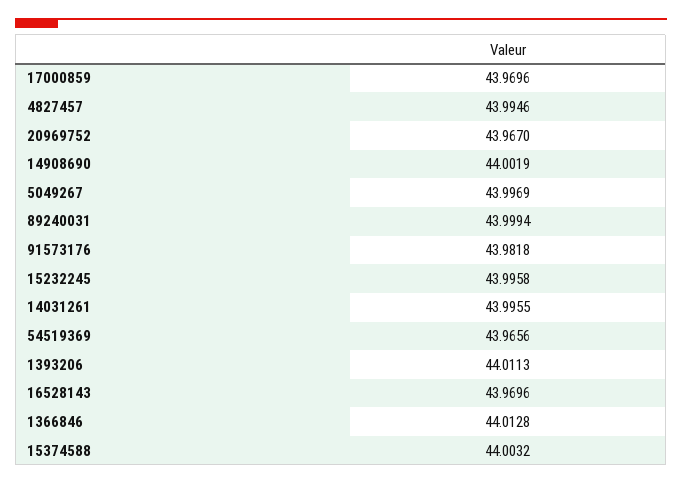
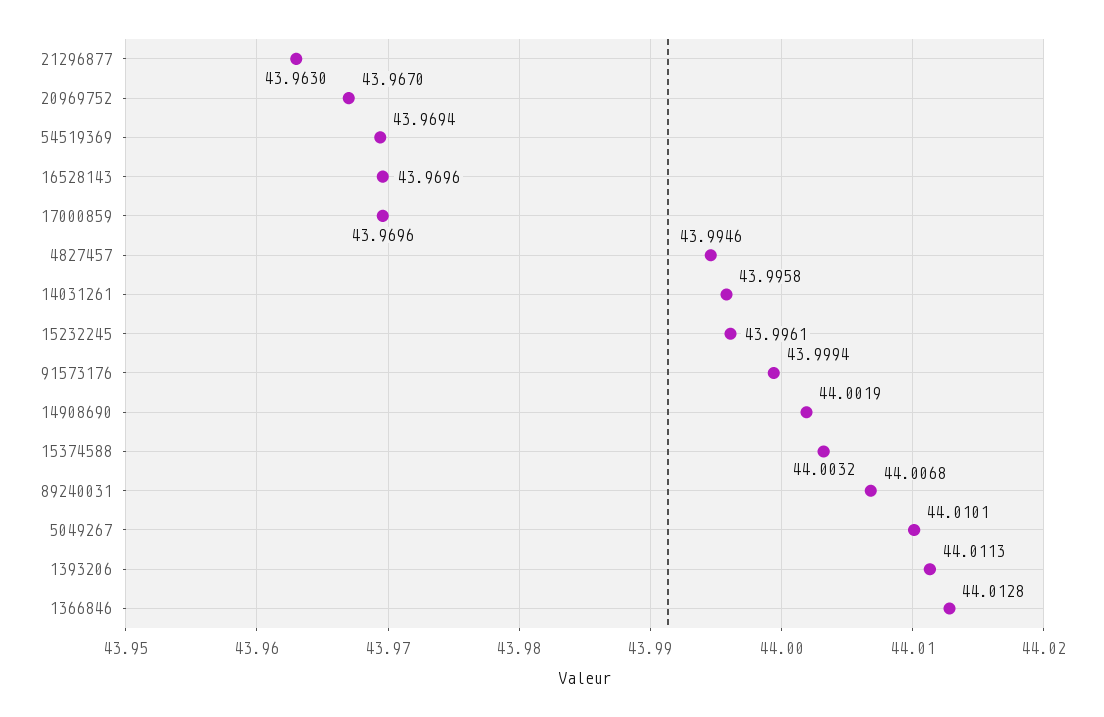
5049267: 43.9969 -> 44.0101
89240031: 43.9994 -> 44.0068
91573176: 43.9818 -> 43.9994
15232245: 43.9958 -> 43.9961
14031261: 43.9955 -> 43.9958
54519369: 43.9656 -> 43.9694
21296877: none -> 43.963

